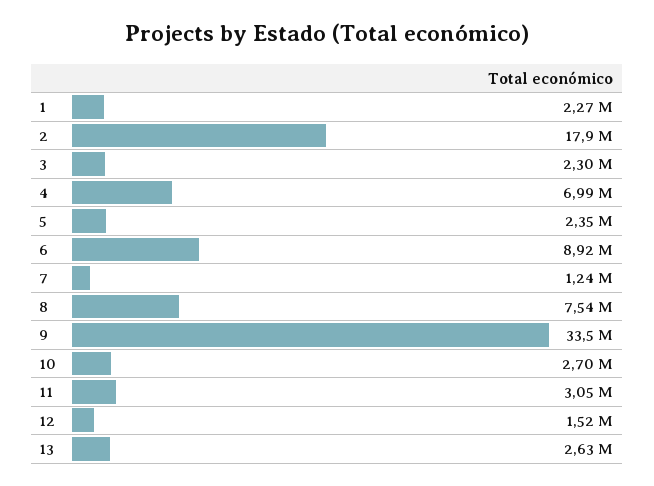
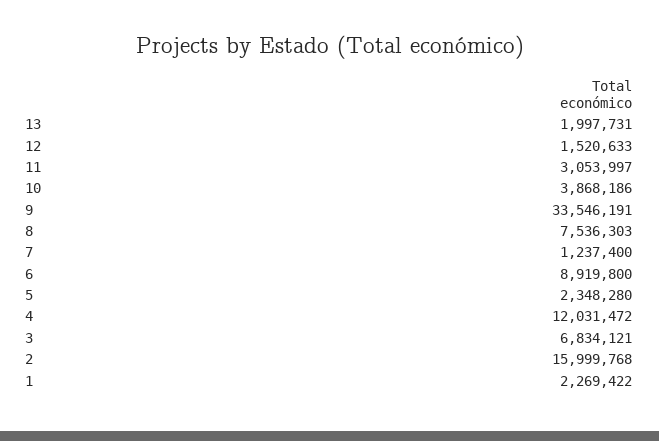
2: 17900000 -> 15999768
3: 2300000 -> 6834121
4: 6990000 -> 12031472
10: 2700000 -> 3868186
13: 2630000 -> 1997731

